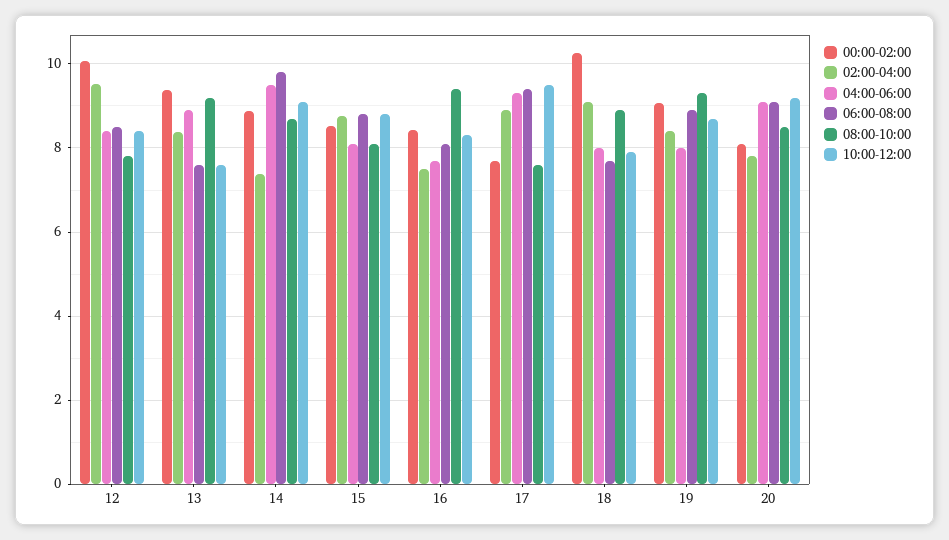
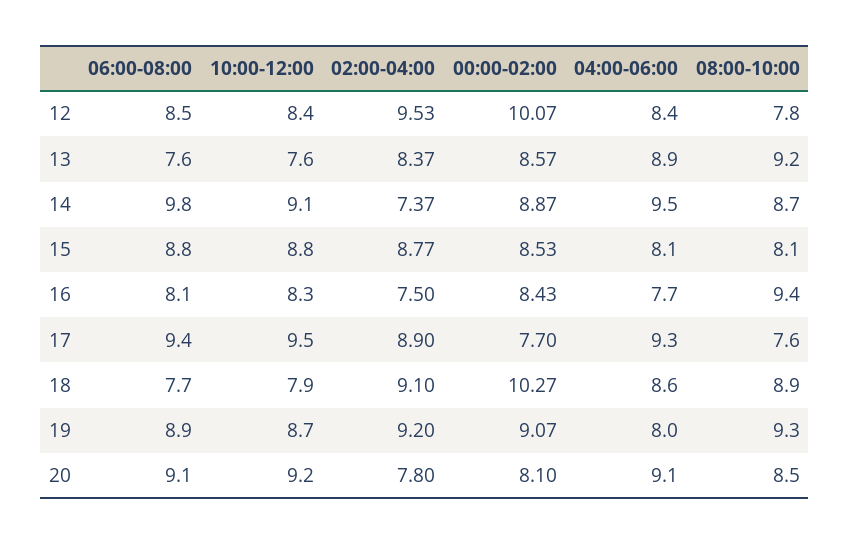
00:00-02:00, 13: 9.4 -> 8.57
04:00-06:00, 18: 8 -> 8.6
02:00-04:00, 19: 8.4 -> 9.2

